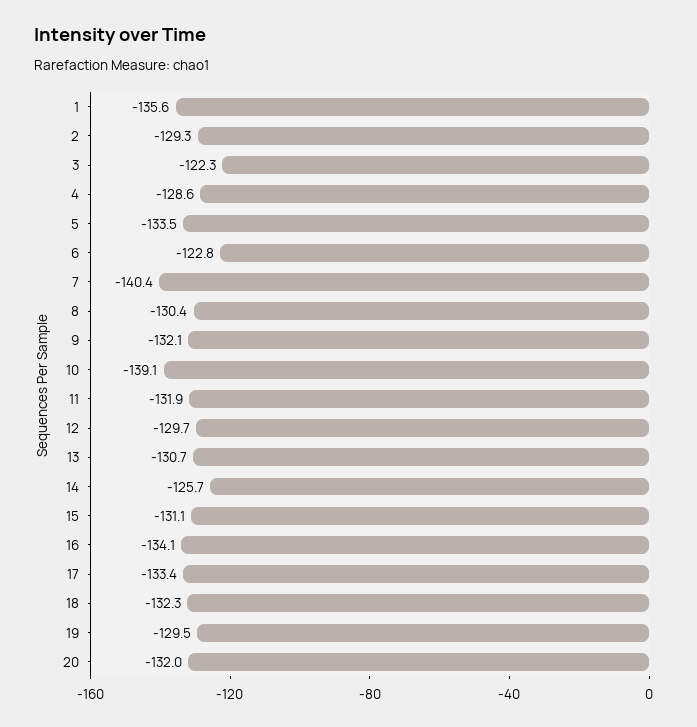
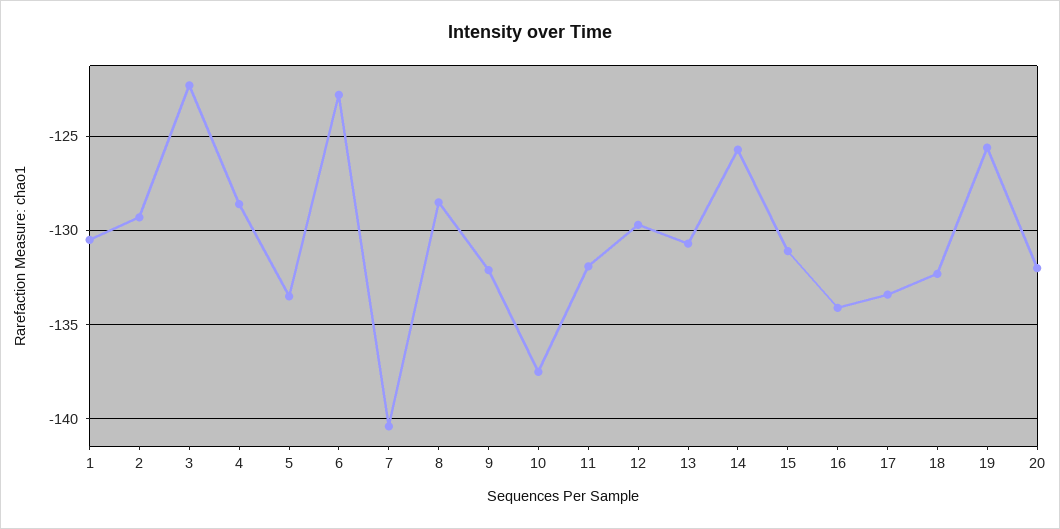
1: -135.6 -> -130.5
8: -130.4 -> -128.5
10: -139.1 -> -137.5
19: -129.5 -> -125.5

